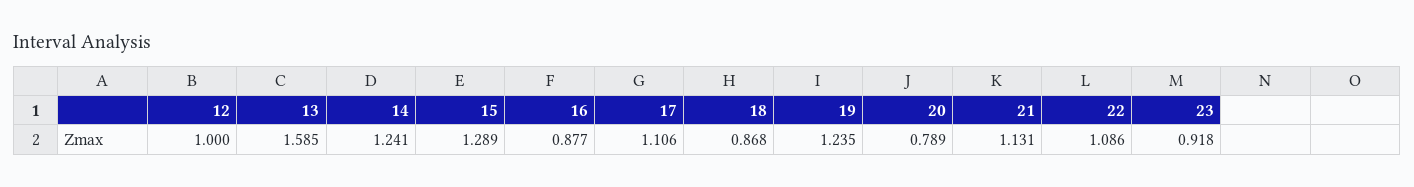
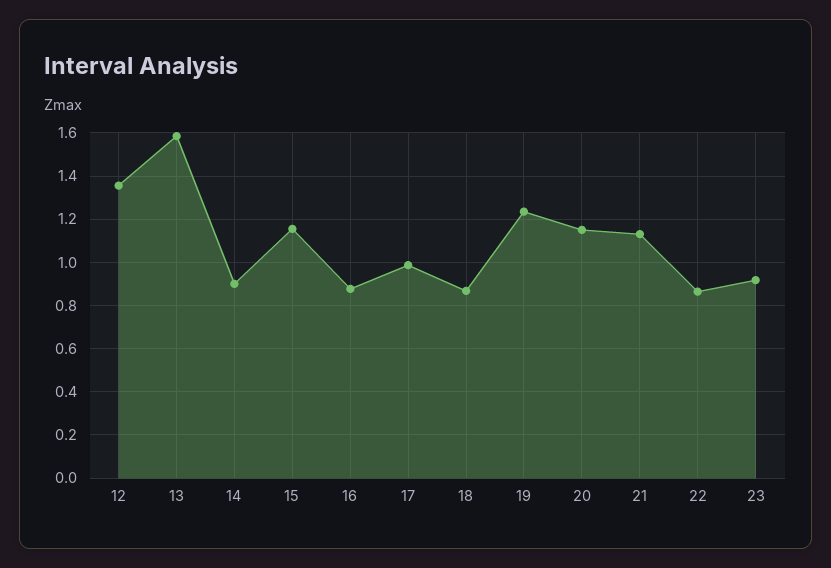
12: 1 -> 1.35
14: 1.241 -> 0.9
15: 1.289 -> 1.15
17: 1.106 -> 1
20: 0.789 -> 1.15
22: 1.086 -> 0.85

